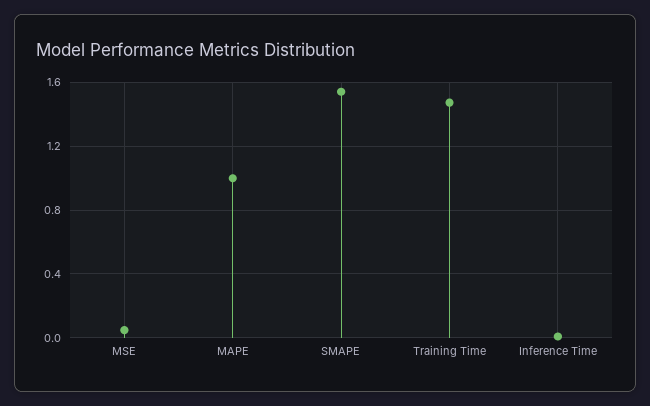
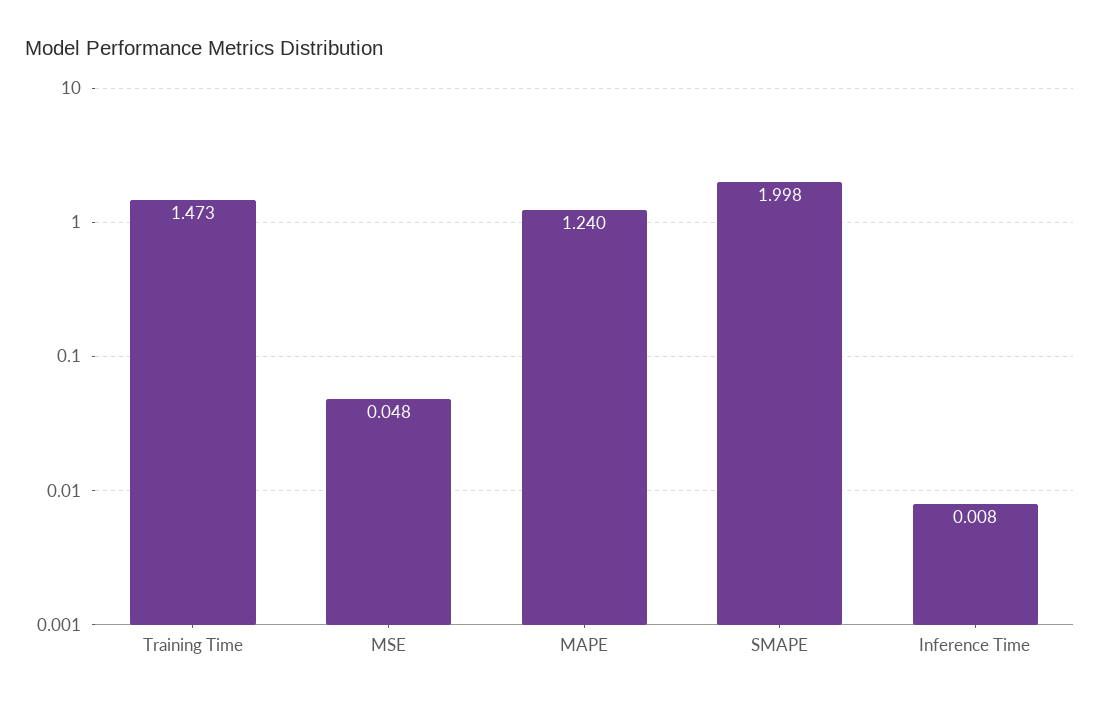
MAPE: 1 -> 1.24
SMAPE: 1.55 -> 1.998

